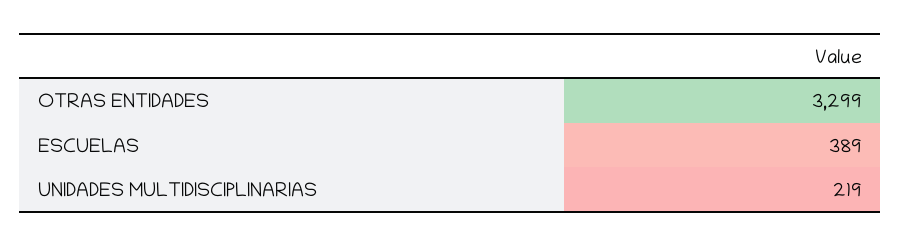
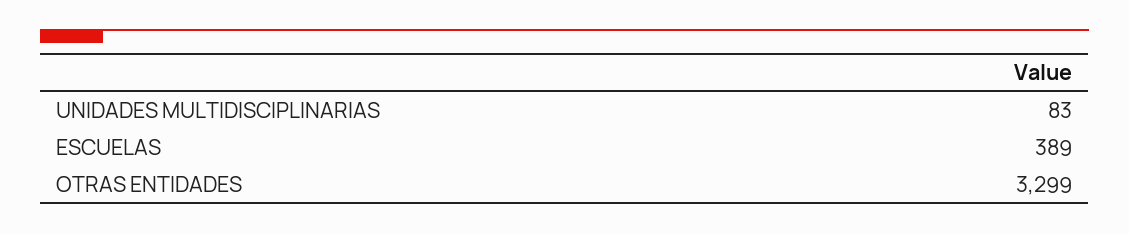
UNIDADES MULTIDISCIPLINARIAS: 219 -> 83

